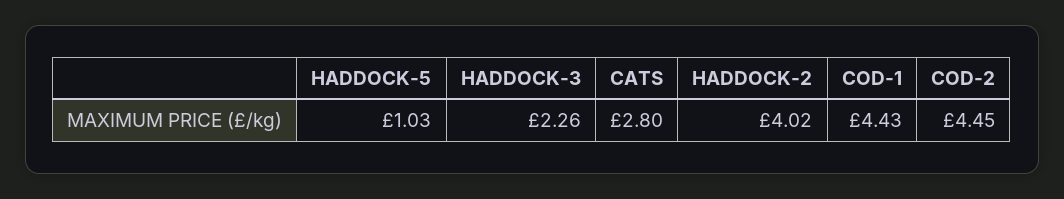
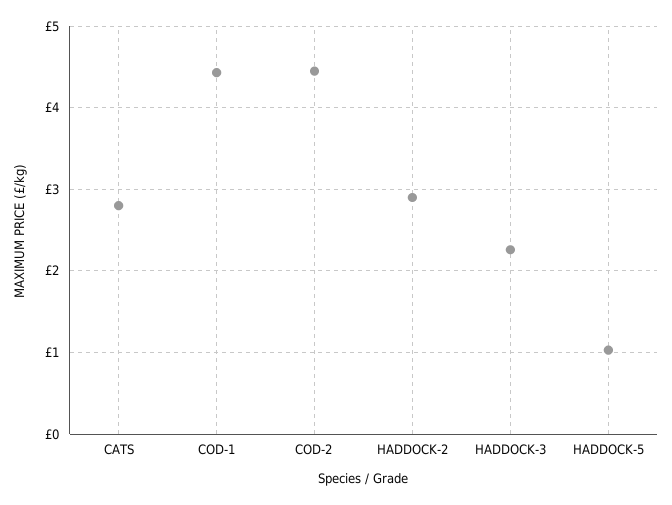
HADDOCK-2: 4.02 -> 2.9

